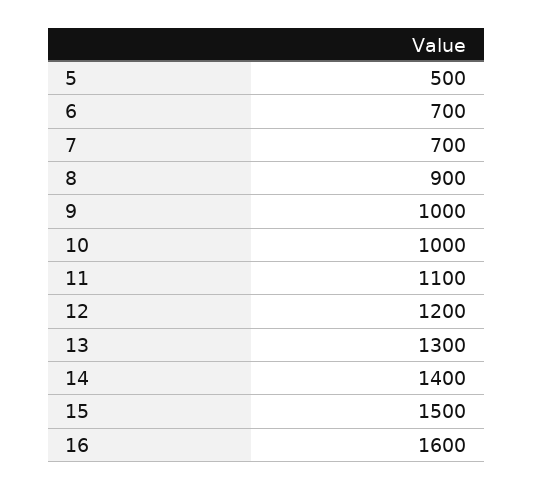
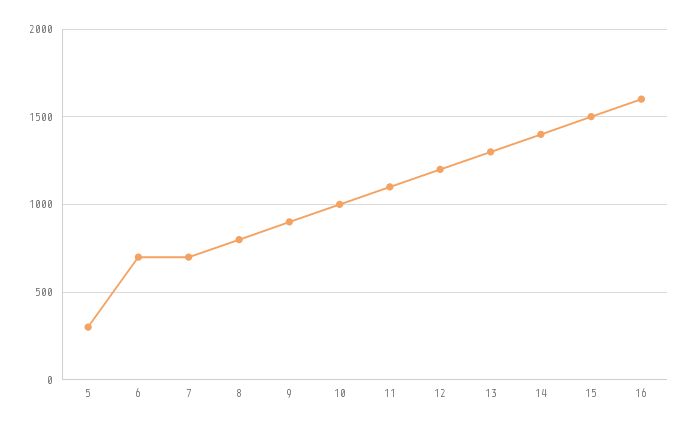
5: 500 -> 300
8: 900 -> 800
9: 1000 -> 900

